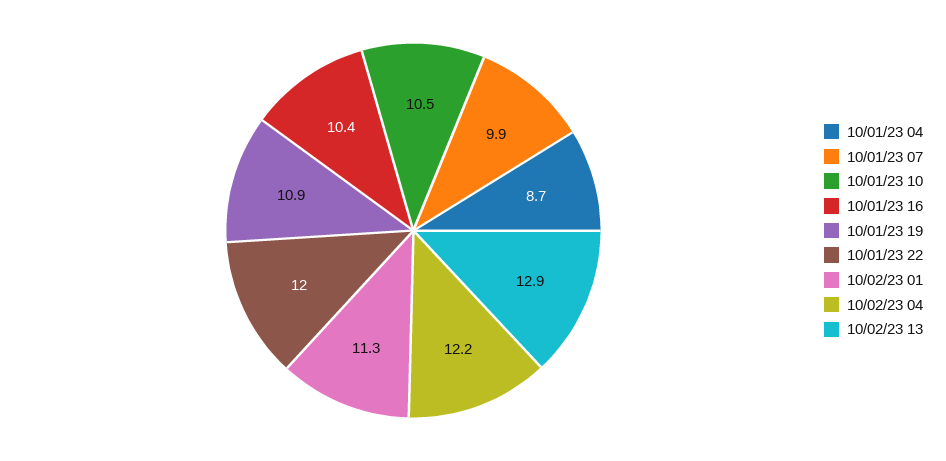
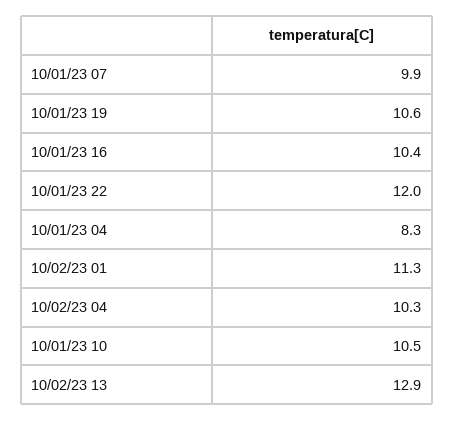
10/01/23 04: 8.7 -> 8.3
10/01/23 19: 10.9 -> 10.6
10/02/23 04: 12.2 -> 10.3

